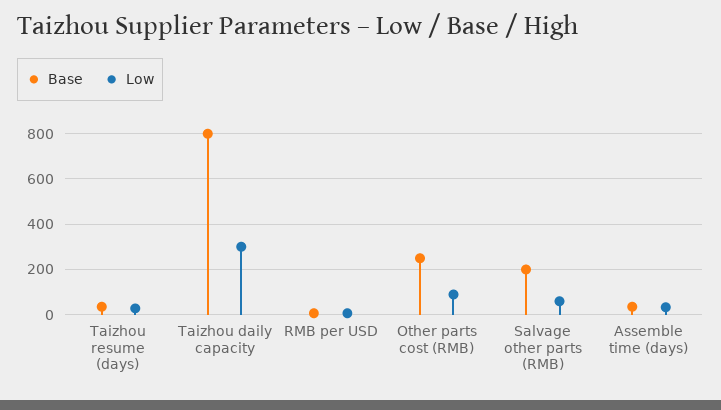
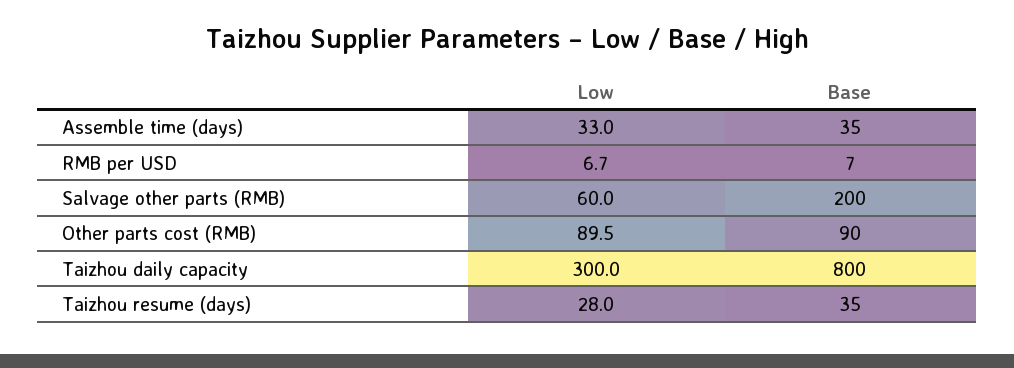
Base, Other parts cost (RMB): 250 -> 90

